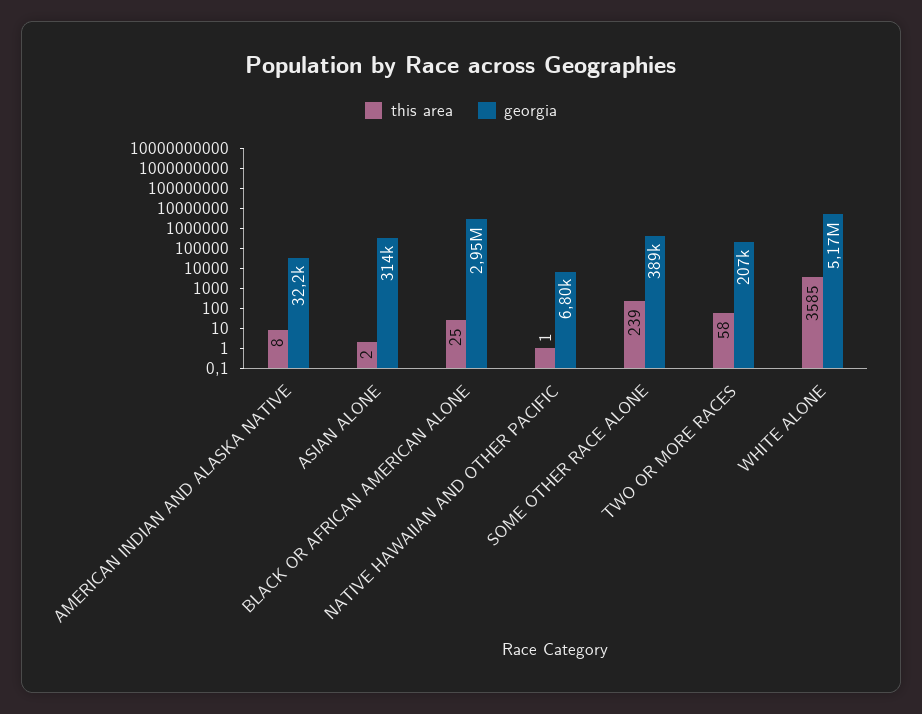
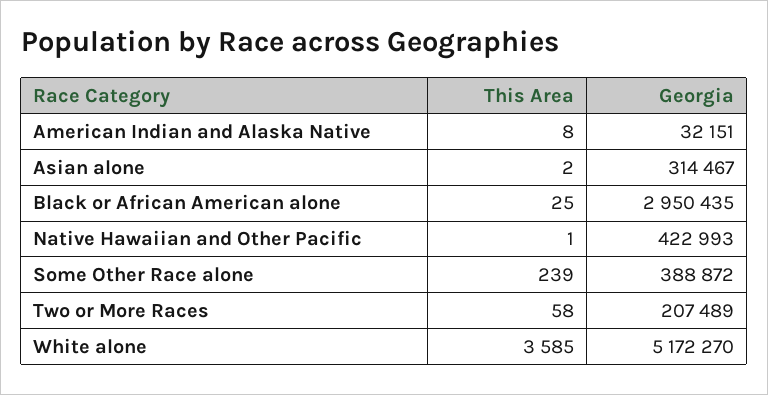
georgia, NATIVE HAWAIIAN AND OTHER PACIFIC: 6800 -> 422993

